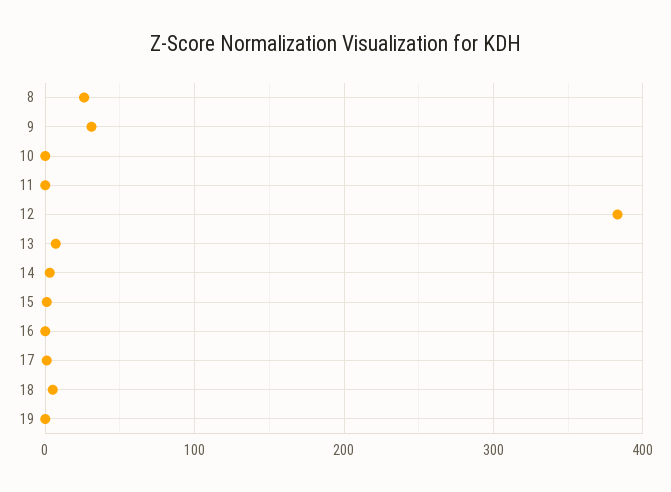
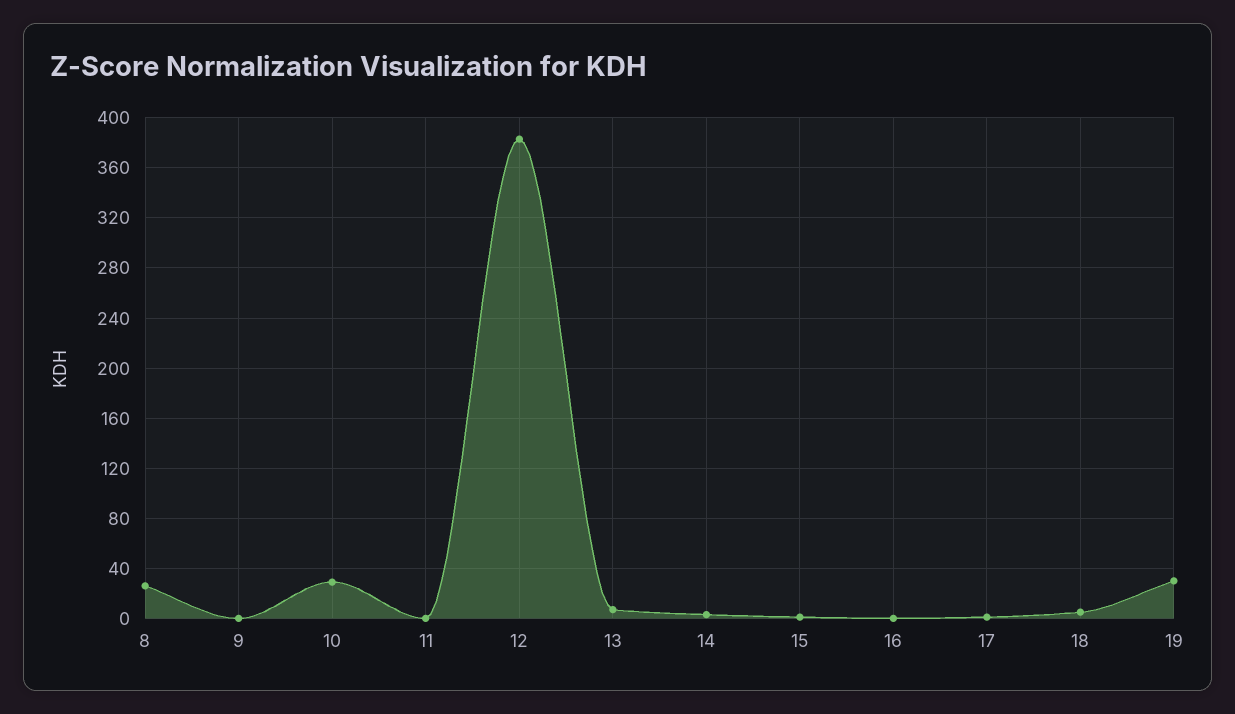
9: 30 -> 0
10: 0 -> 30
19: 0 -> 30

